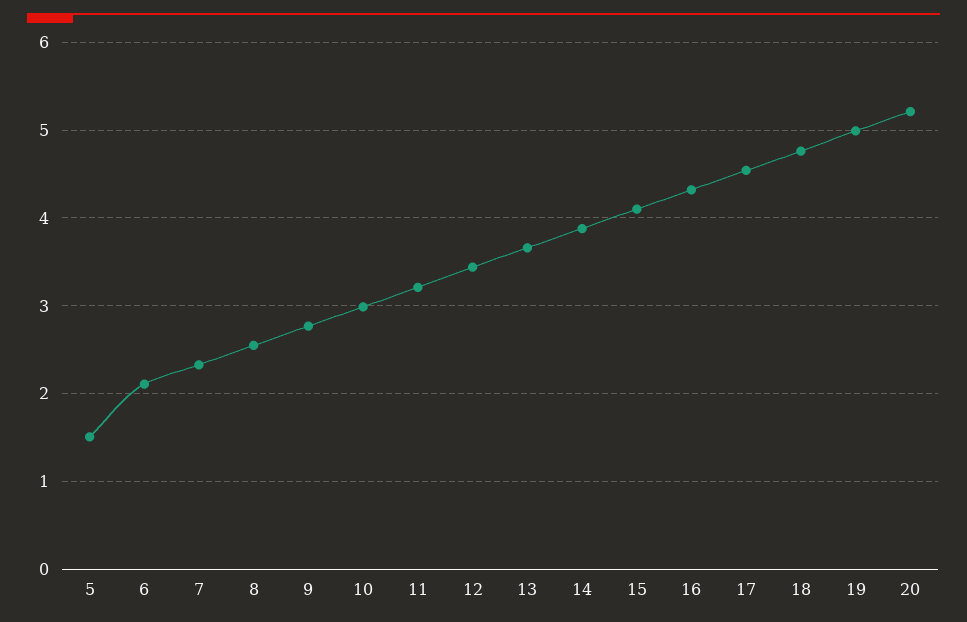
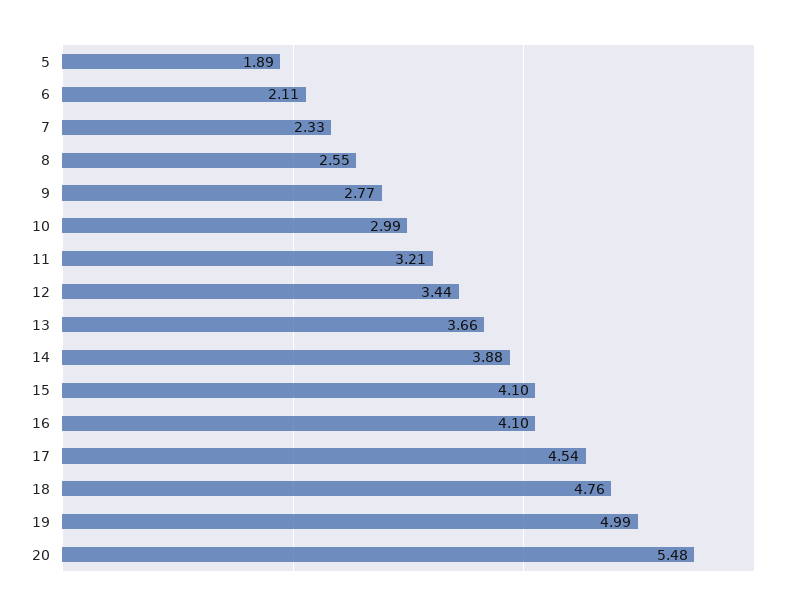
5: 1.5 -> 1.89
16: 4.3 -> 4.1
20: 5.2 -> 5.48

